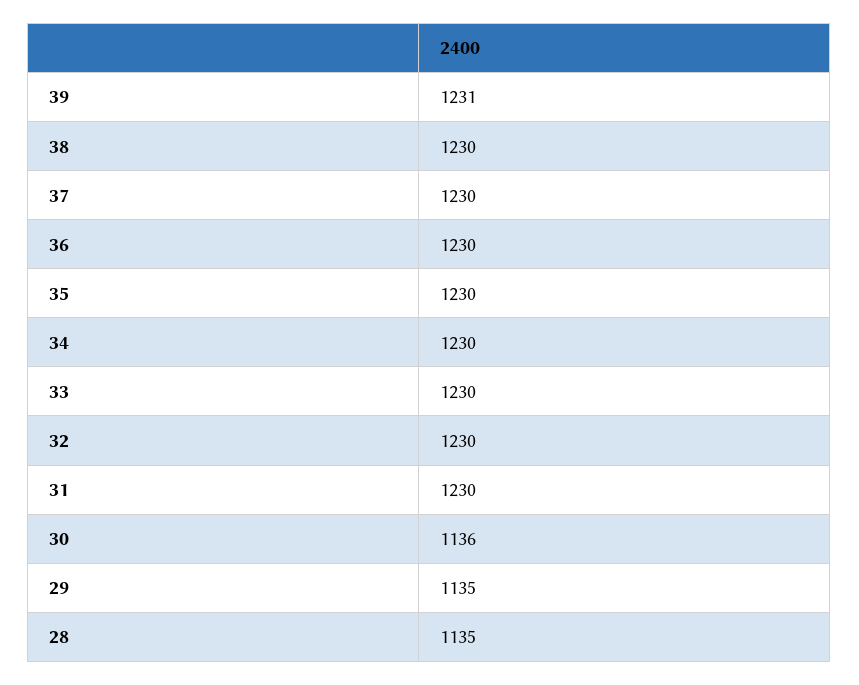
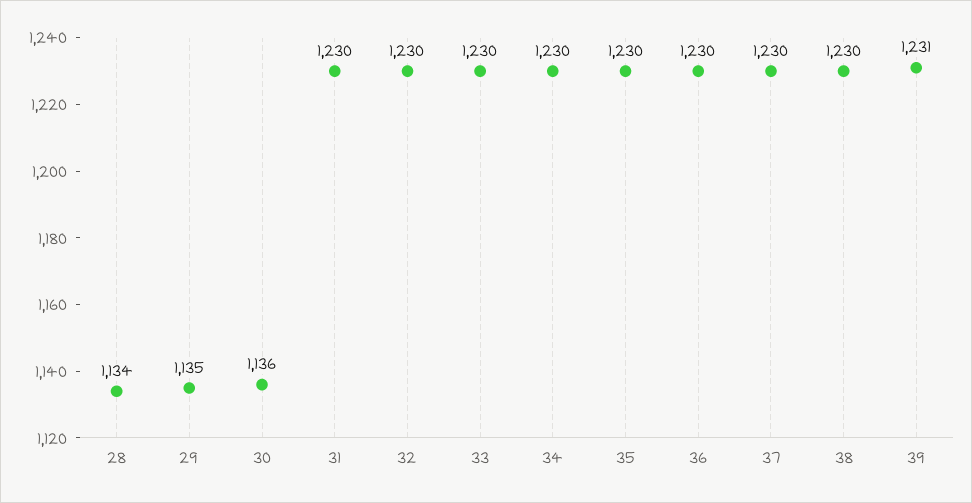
28: 1135 -> 1134

